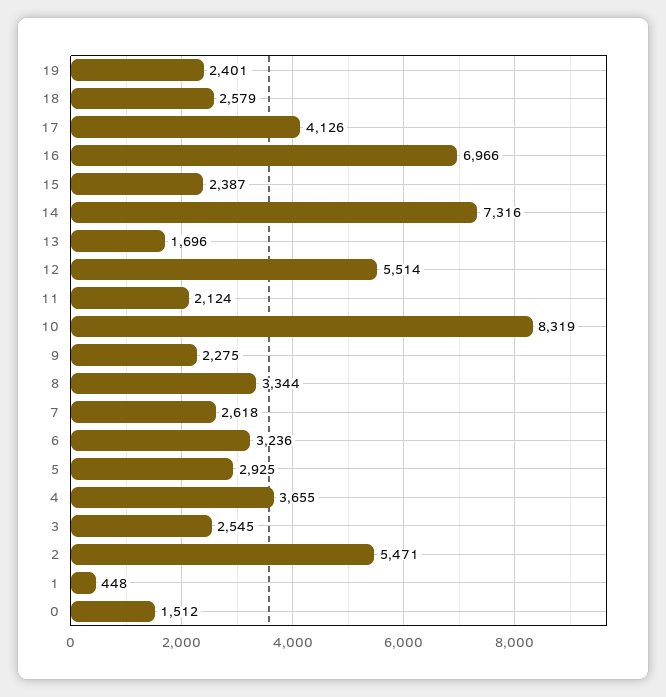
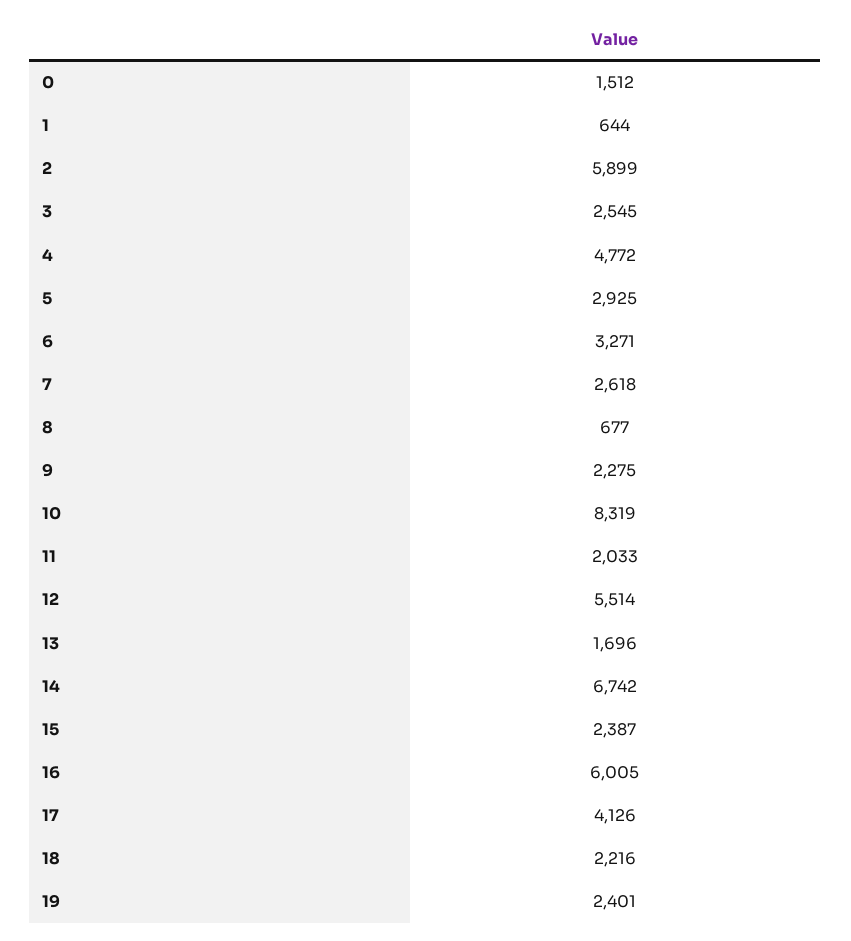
18: 2579 -> 2216
16: 6966 -> 6005
14: 7316 -> 6742
11: 2124 -> 2033
8: 3344 -> 677
6: 3236 -> 3271
4: 3655 -> 4772
2: 5471 -> 5899
1: 448 -> 644

